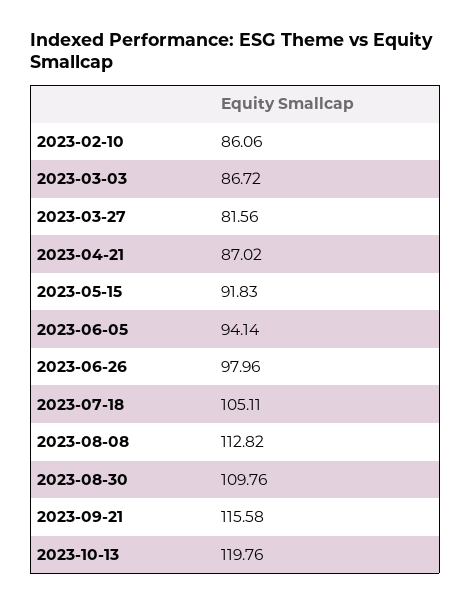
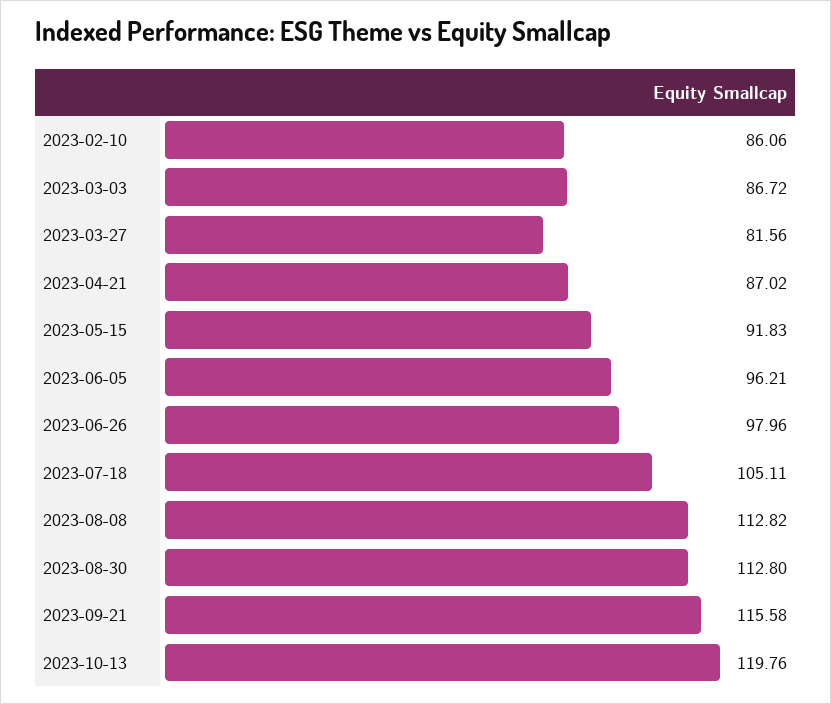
2023-06-05: 94.14 -> 96.21
2023-08-30: 109.76 -> 112.8

